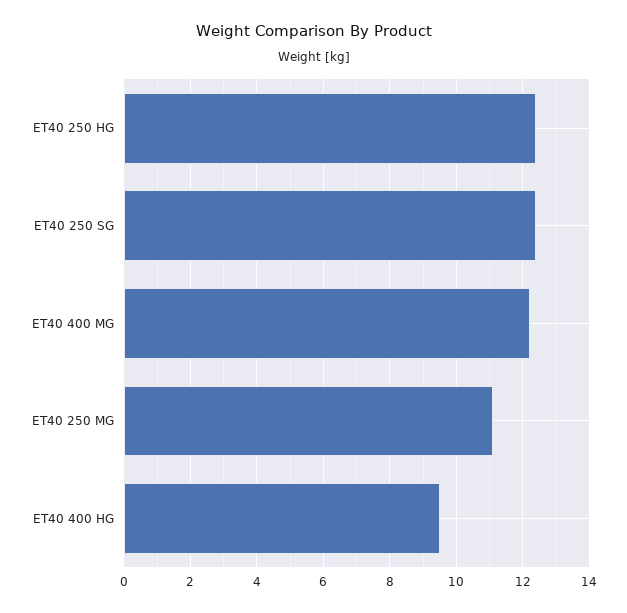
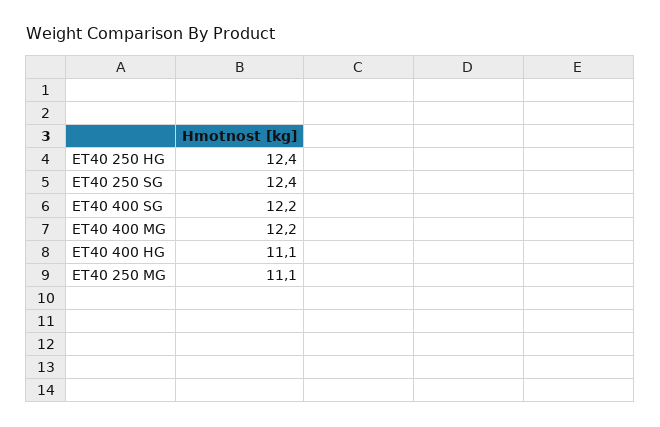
ET40 400 HG: 9.5 -> 11.1
ET40 400 SG: none -> 12.2

